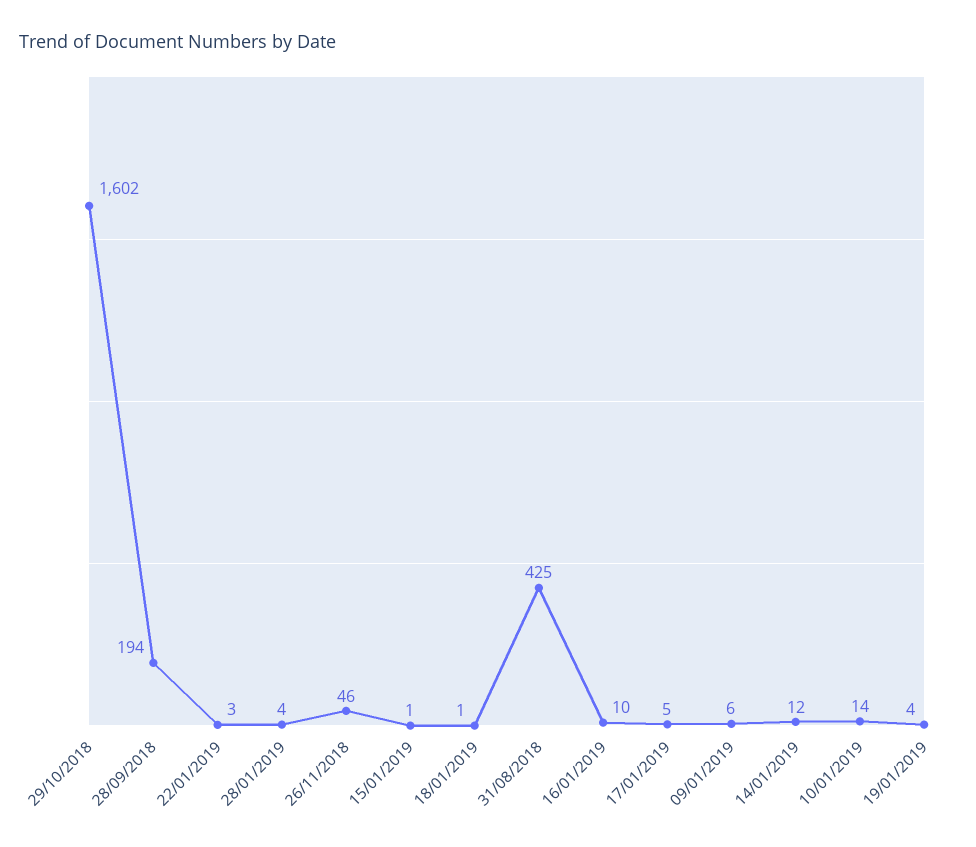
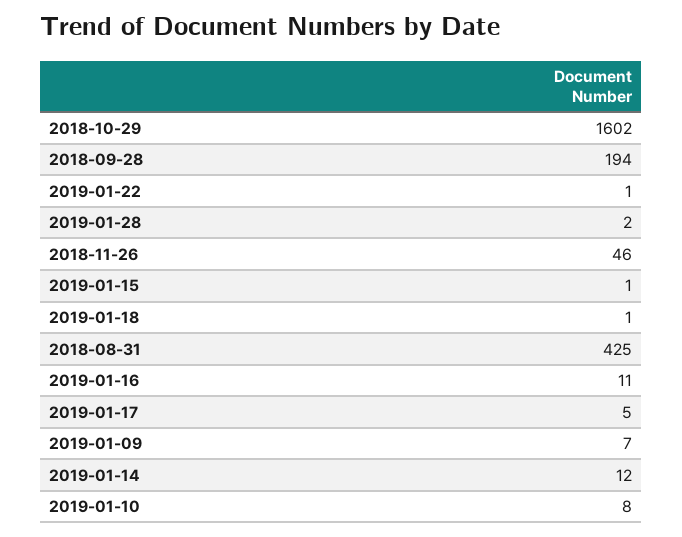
22/01/2019: 3 -> 1
28/01/2019: 4 -> 2
16/01/2019: 10 -> 11
09/01/2019: 6 -> 7
10/01/2019: 14 -> 8
19/01/2019: 4 -> none

